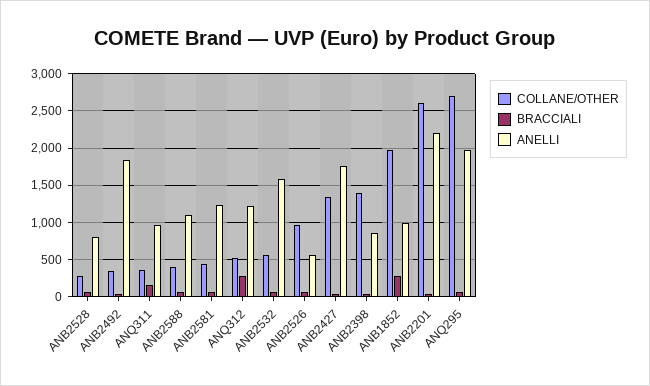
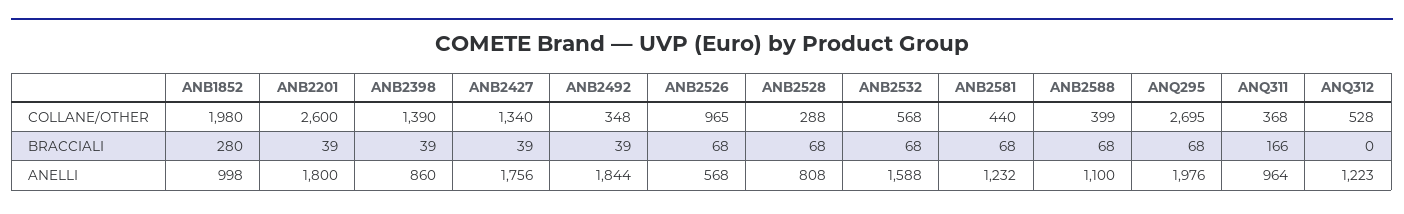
BRACCIALI, ANQ312: 300 -> 0
ANELLI, ANB2201: 2200 -> 1800

